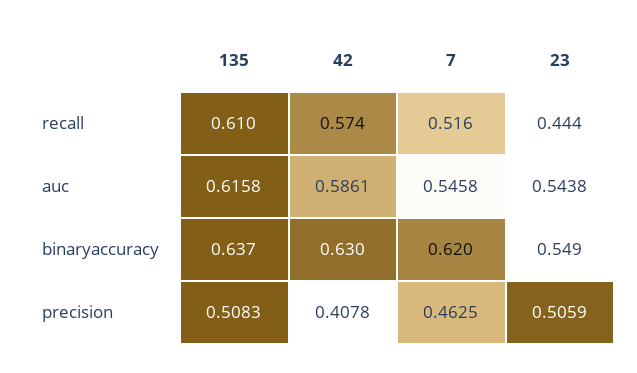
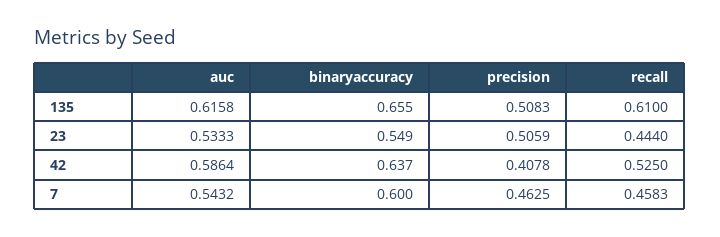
42, recall: 0.574 -> 0.525
7, recall: 0.516 -> 0.4583
42, auc: 0.5861 -> 0.5864
7, auc: 0.5458 -> 0.5432
23, auc: 0.5438 -> 0.5333
135, binaryaccuracy: 0.637 -> 0.655
42, binaryaccuracy: 0.63 -> 0.637
7, binaryaccuracy: 0.62 -> 0.6

